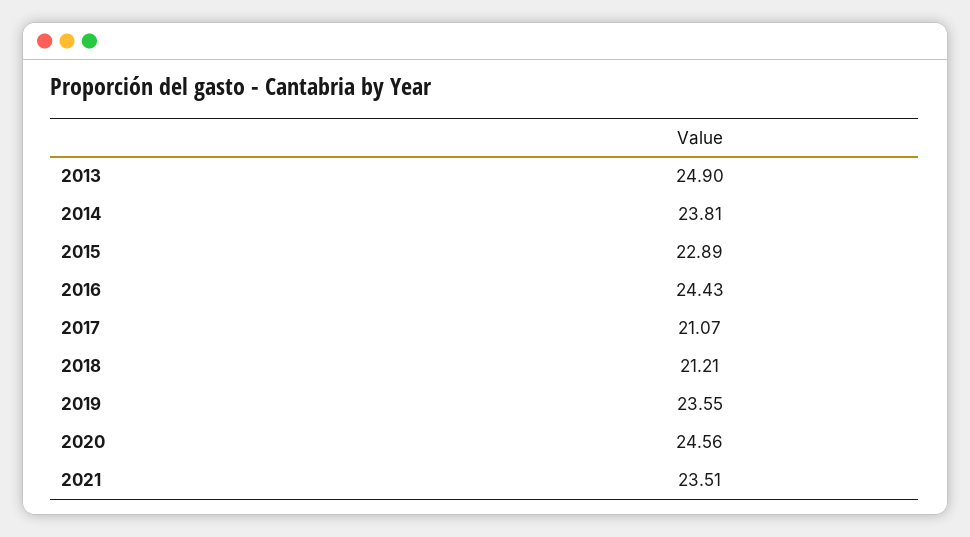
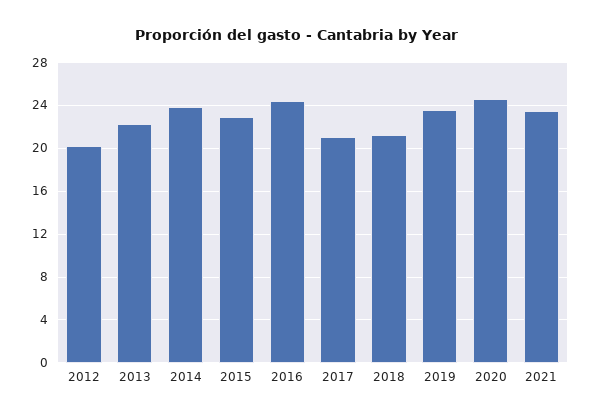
2013: 24.9 -> 22
2012: none -> 20

